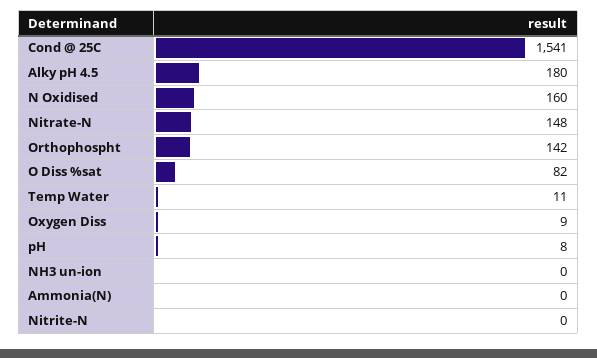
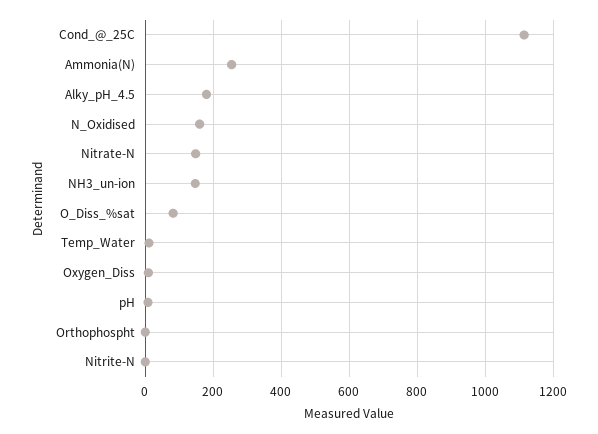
Cond @ 25C: 1541 -> 1120
Orthophospht: 142 -> 0
NH3 un-ion: 0 -> 140
Ammonia(N): 0 -> 260

